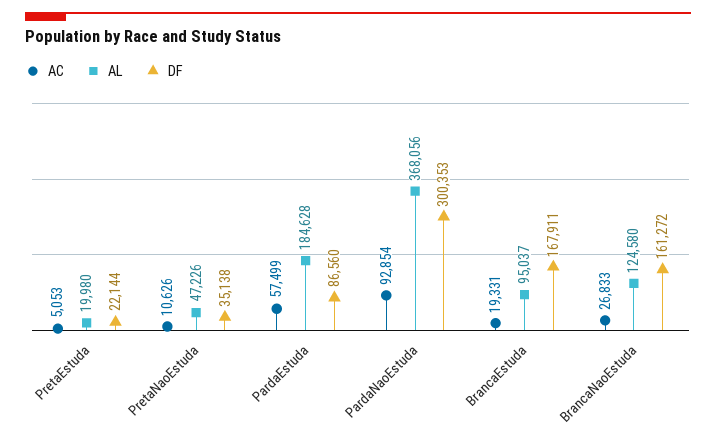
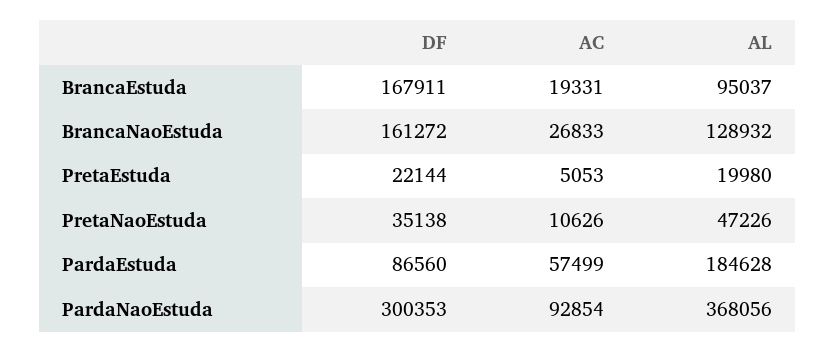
AL, BrancaNaoEstuda: 124580 -> 128932

